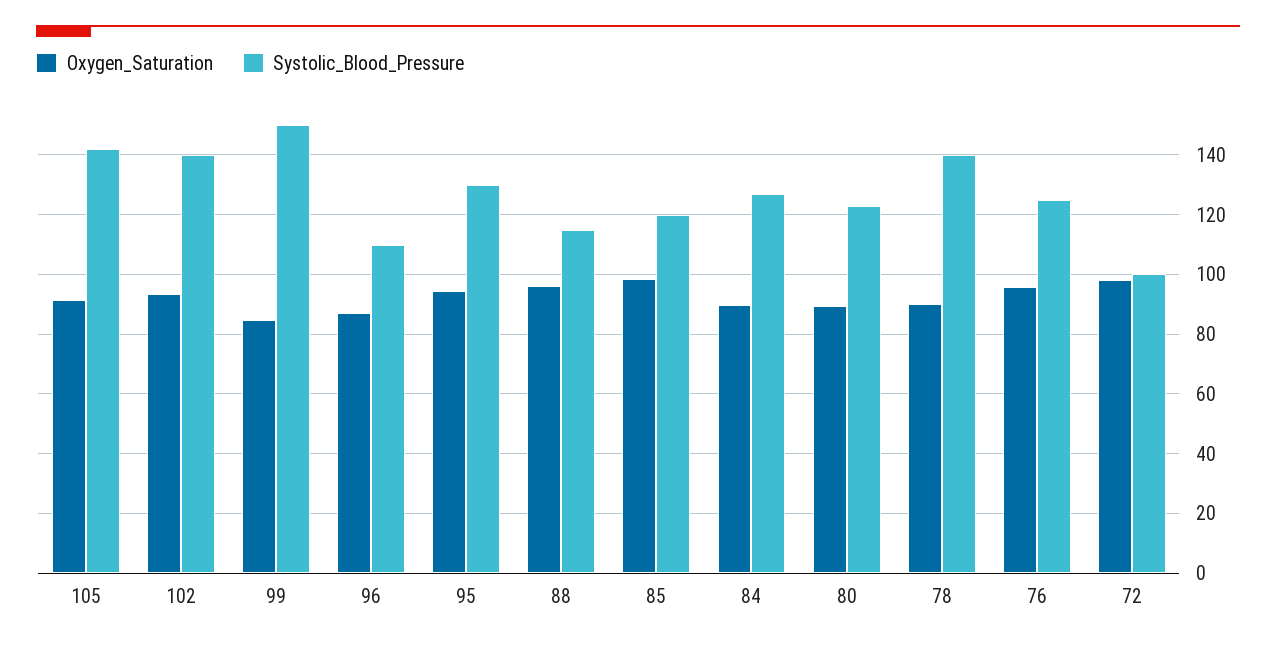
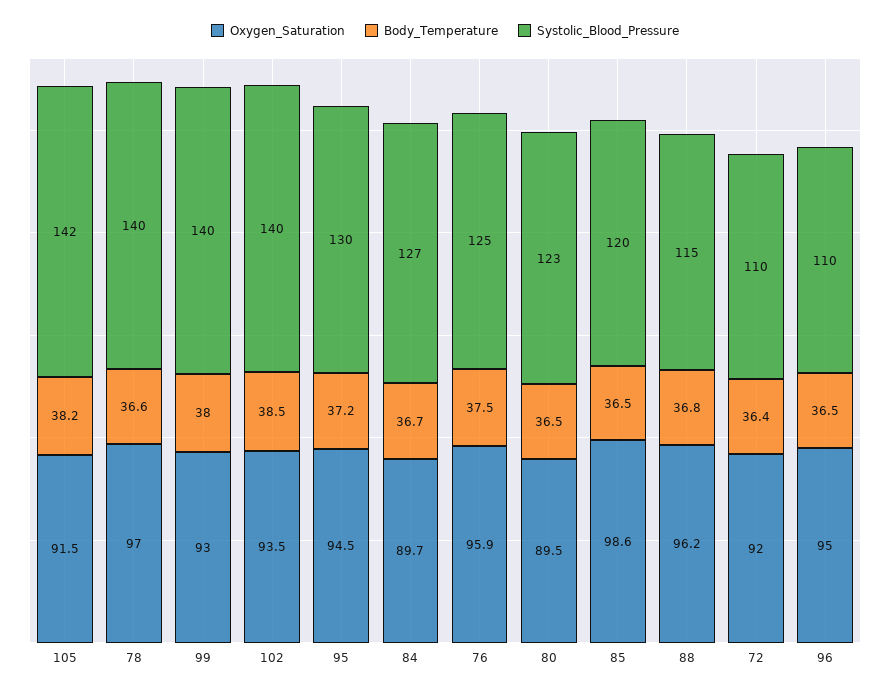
Oxygen_Saturation, 99: 85 -> 93
Systolic_Blood_Pressure, 99: 150 -> 140
Oxygen_Saturation, 96: 87.5 -> 95
Oxygen_Saturation, 78: 90 -> 97
Oxygen_Saturation, 72: 97.5 -> 92
Systolic_Blood_Pressure, 72: 100 -> 110
Body_Temperature, 105: none -> 38.2
Body_Temperature, 78: none -> 36.6
Body_Temperature, 99: none -> 38
Body_Temperature, 102: none -> 38.5
Body_Temperature, 95: none -> 37.2
Body_Temperature, 84: none -> 36.7
Body_Temperature, 76: none -> 37.5
Body_Temperature, 80: none -> 36.5
Body_Temperature, 85: none -> 36.5
Body_Temperature, 88: none -> 36.8
Body_Temperature, 72: none -> 36.4
Body_Temperature, 96: none -> 36.5

